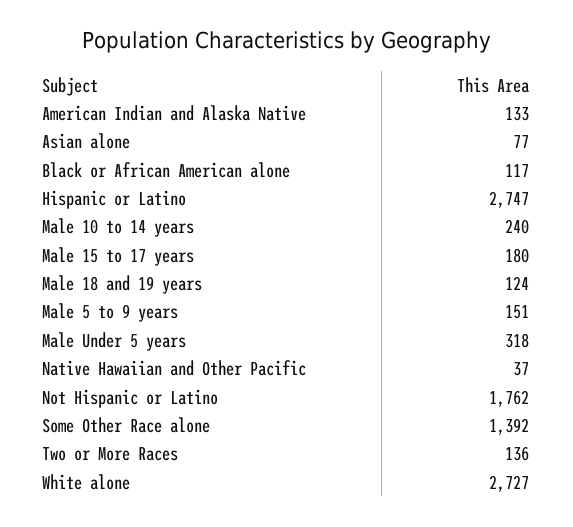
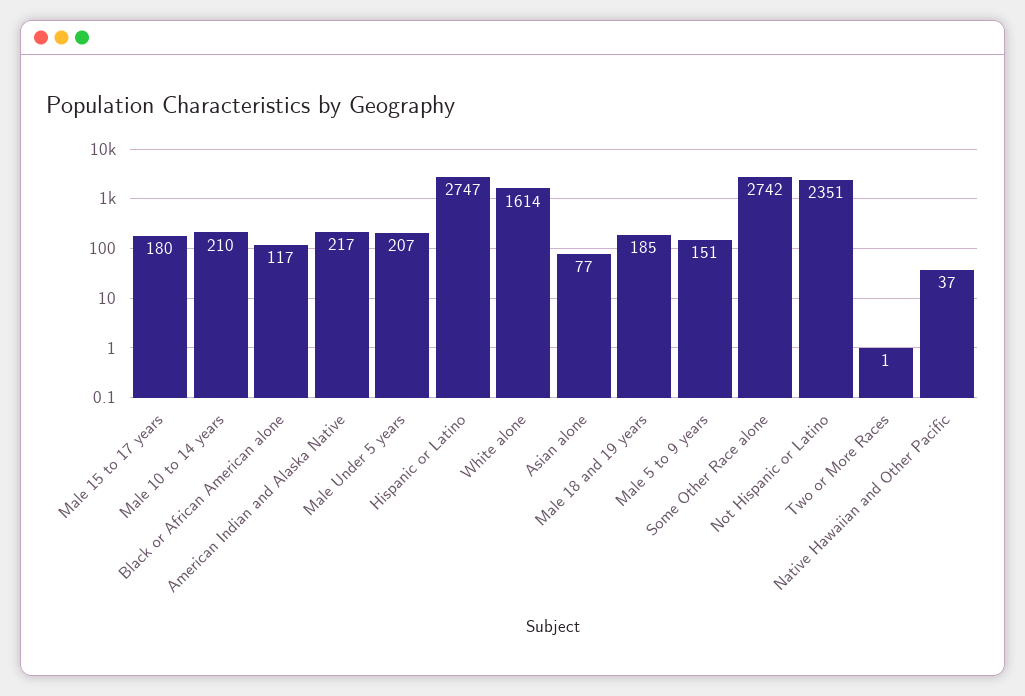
American Indian and Alaska Native: 133 -> 217
Male 10 to 14 years: 240 -> 210
Male 18 and 19 years: 124 -> 185
Male Under 5 years: 318 -> 207
Not Hispanic or Latino: 1762 -> 2351
Some Other Race alone: 1392 -> 2742
Two or More Races: 136 -> 1
White alone: 2727 -> 1614

